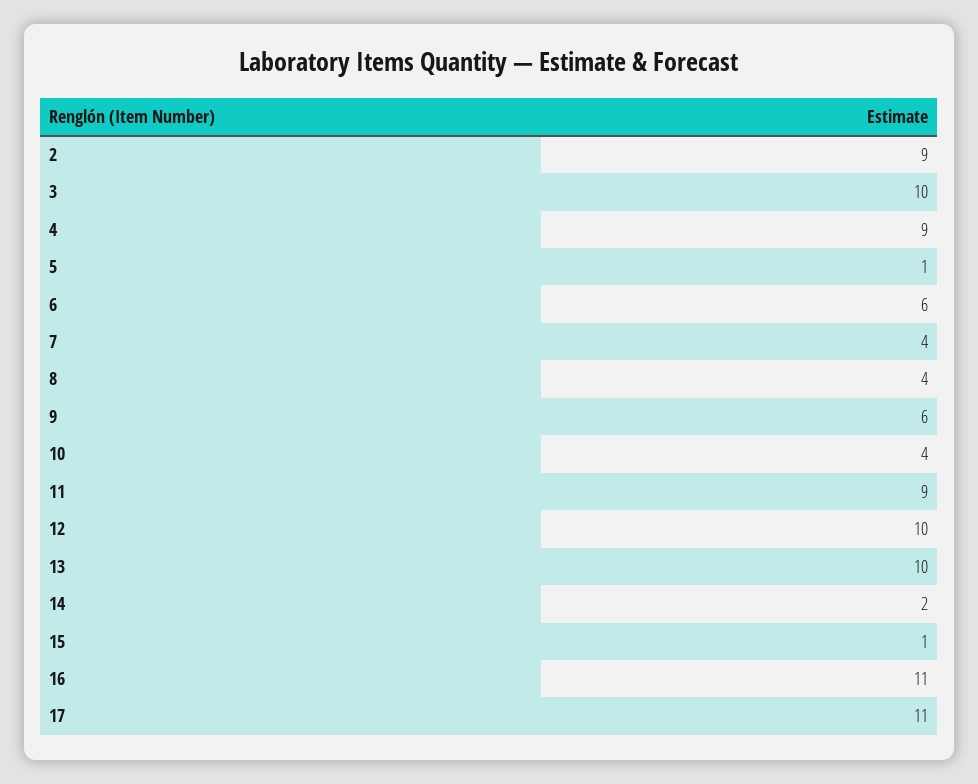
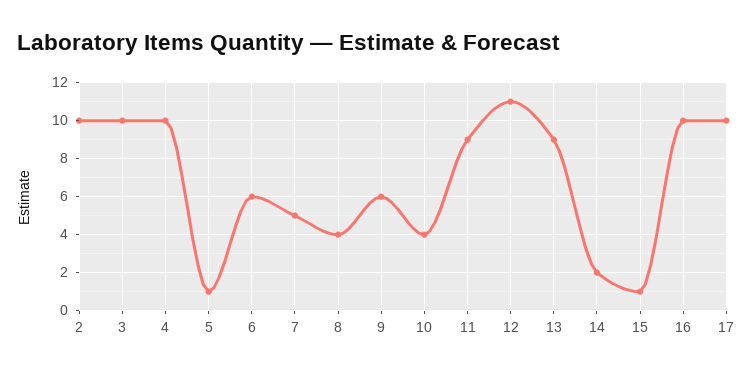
2: 9 -> 10
4: 9 -> 10
7: 4 -> 5
12: 10 -> 11
13: 10 -> 9
16: 11 -> 10
17: 11 -> 10

